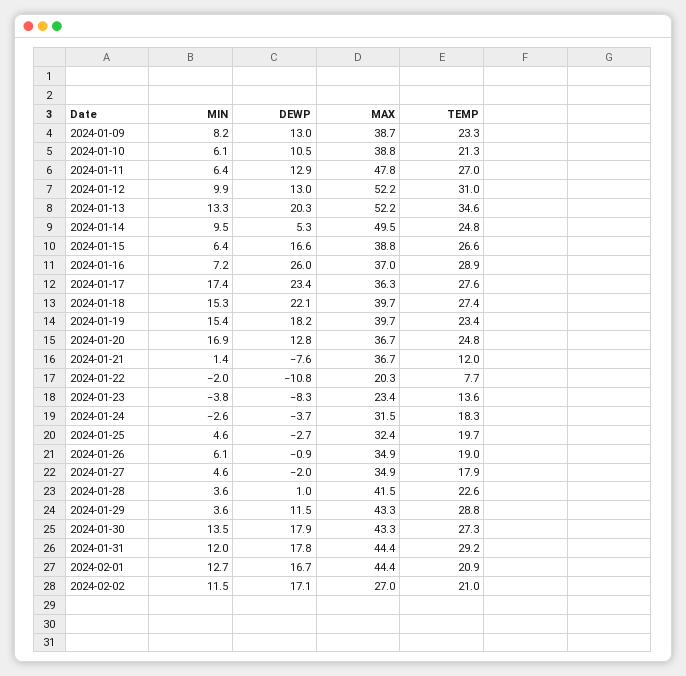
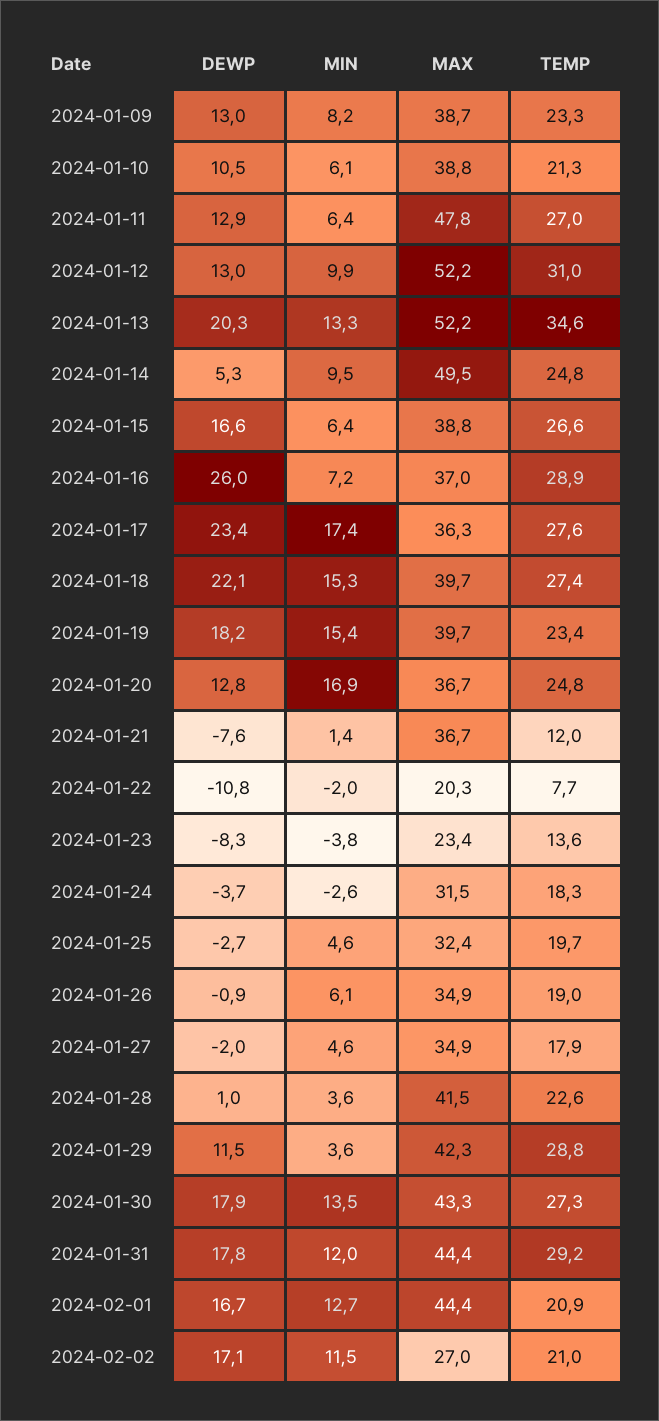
MAX, 2024-01-29: 43.3 -> 42.3

